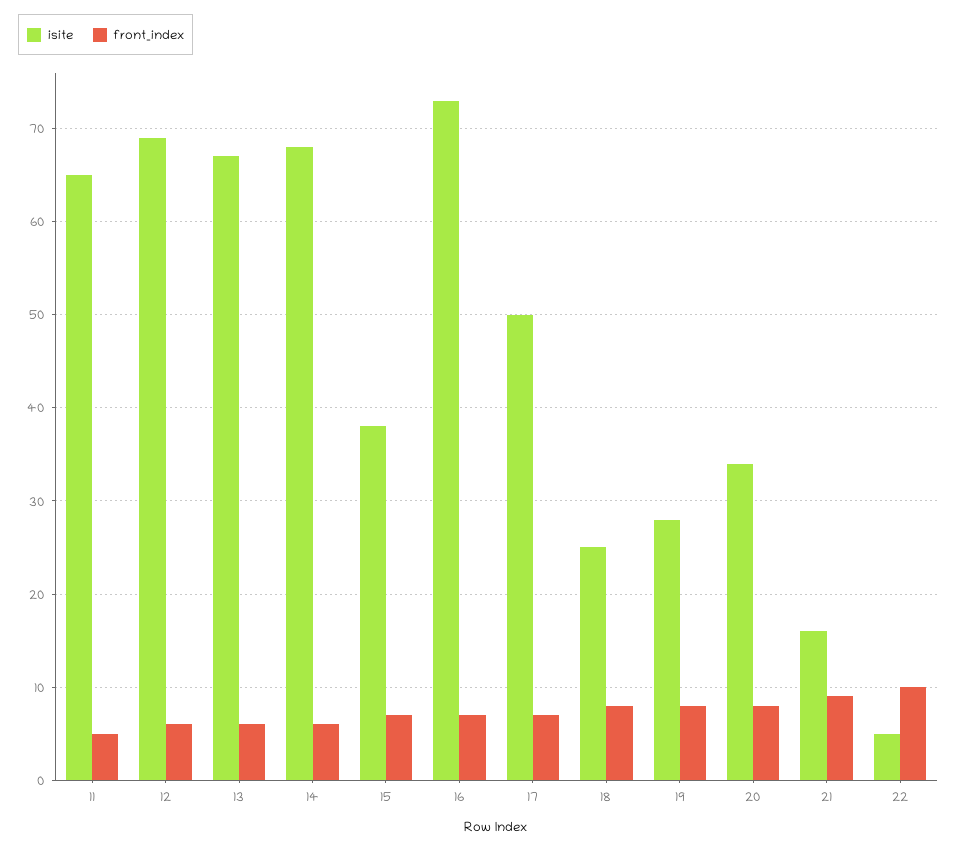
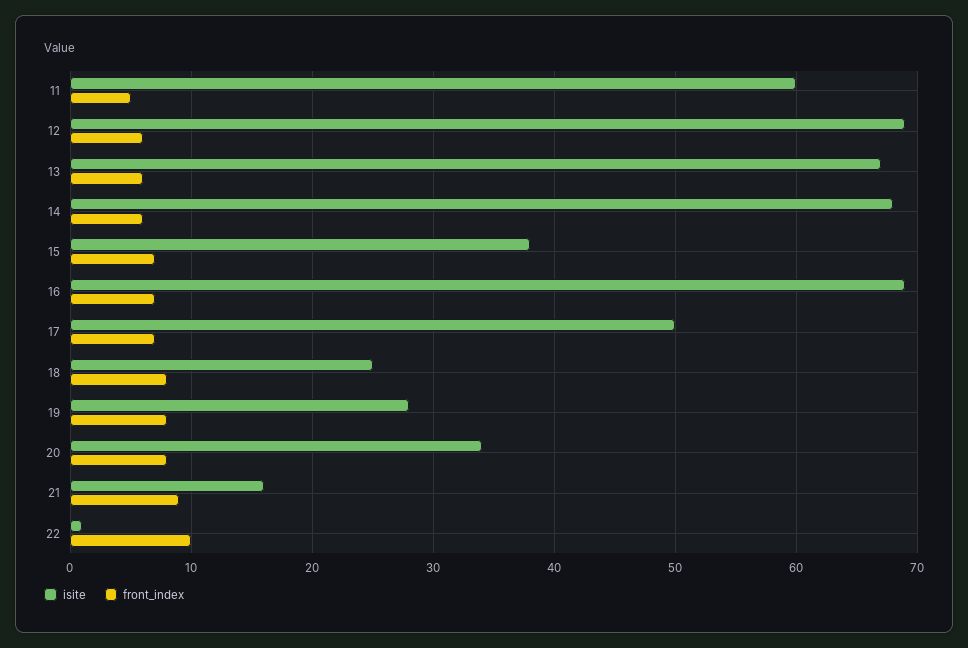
isite, 11: 65 -> 60
isite, 16: 73 -> 69
isite, 22: 5 -> 1

